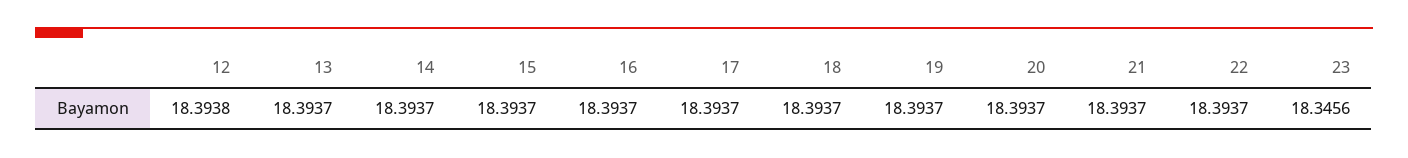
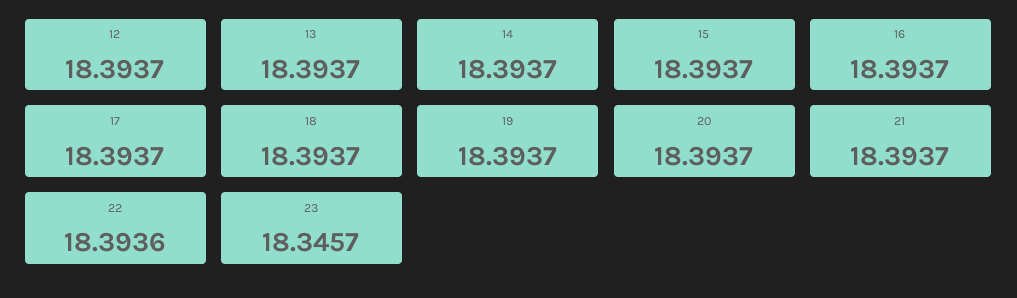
12: 18.3938 -> 18.3937
22: 18.3937 -> 18.3936
23: 18.3456 -> 18.3457

